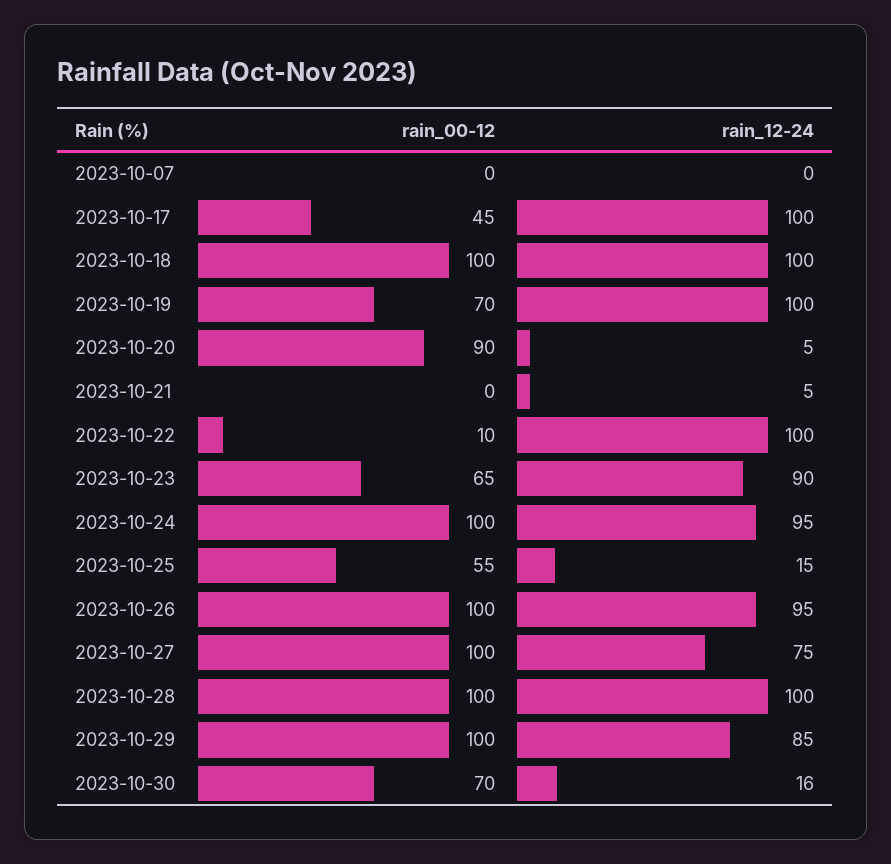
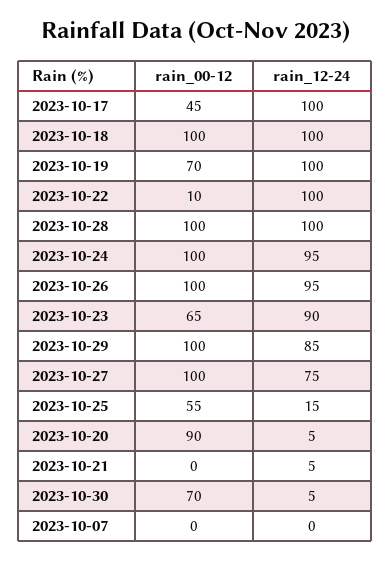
rain_12-24, 2023-10-30: 16 -> 5

